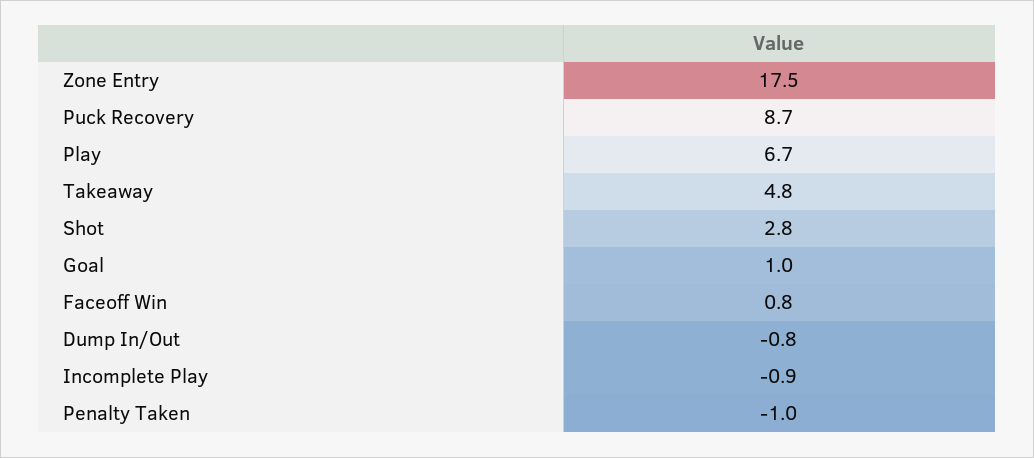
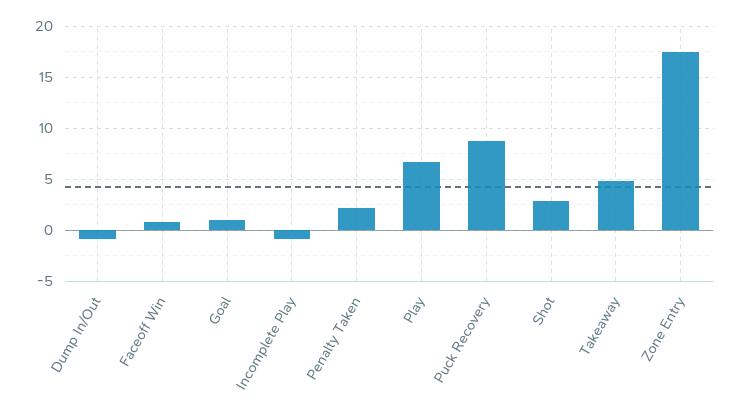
Penalty Taken: -1 -> 2

